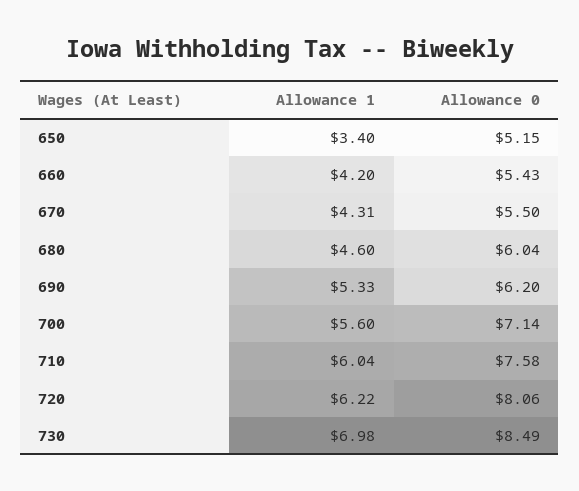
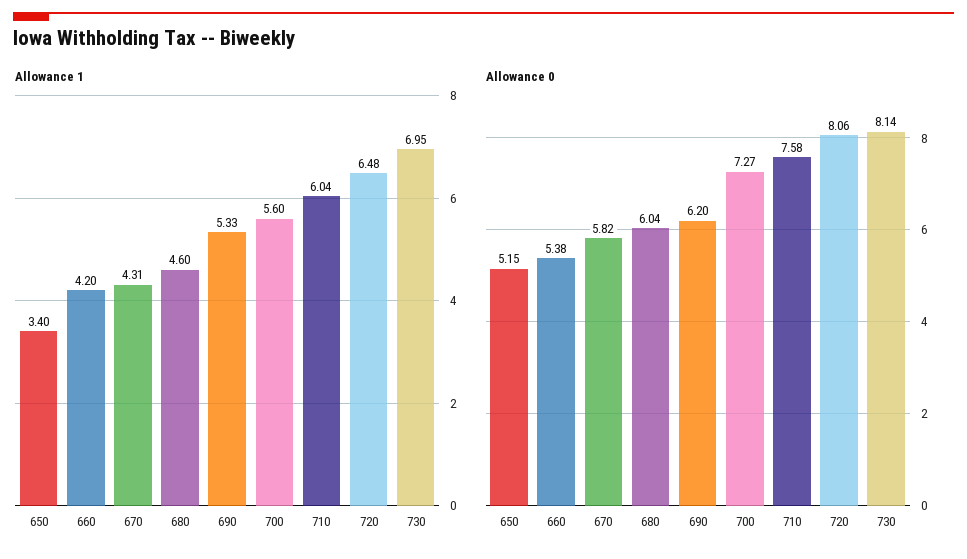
Allowance 0, 660: 5.43 -> 5.38
Allowance 0, 670: 5.5 -> 5.82
Allowance 0, 700: 7.14 -> 7.27
Allowance 1, 720: 6.22 -> 6.48
Allowance 1, 730: 6.98 -> 6.95
Allowance 0, 730: 8.49 -> 8.14

